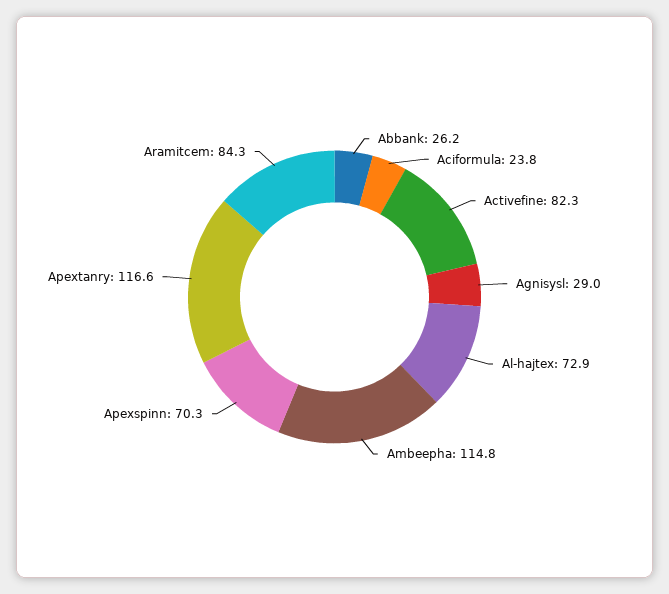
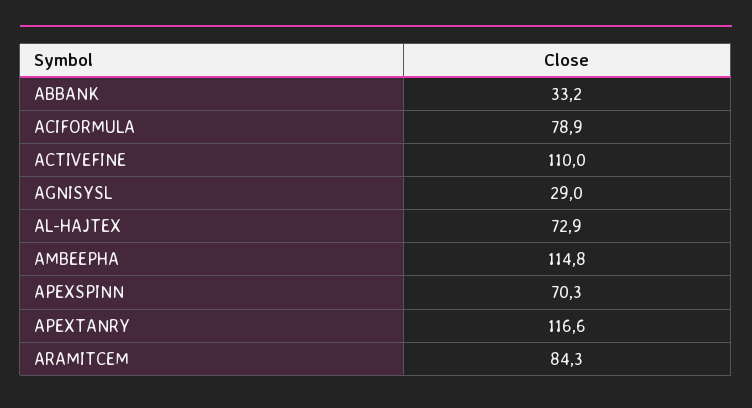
Abbank: 26.2 -> 33.2
Aciformula: 23.8 -> 78.9
Activefine: 82.3 -> 110

